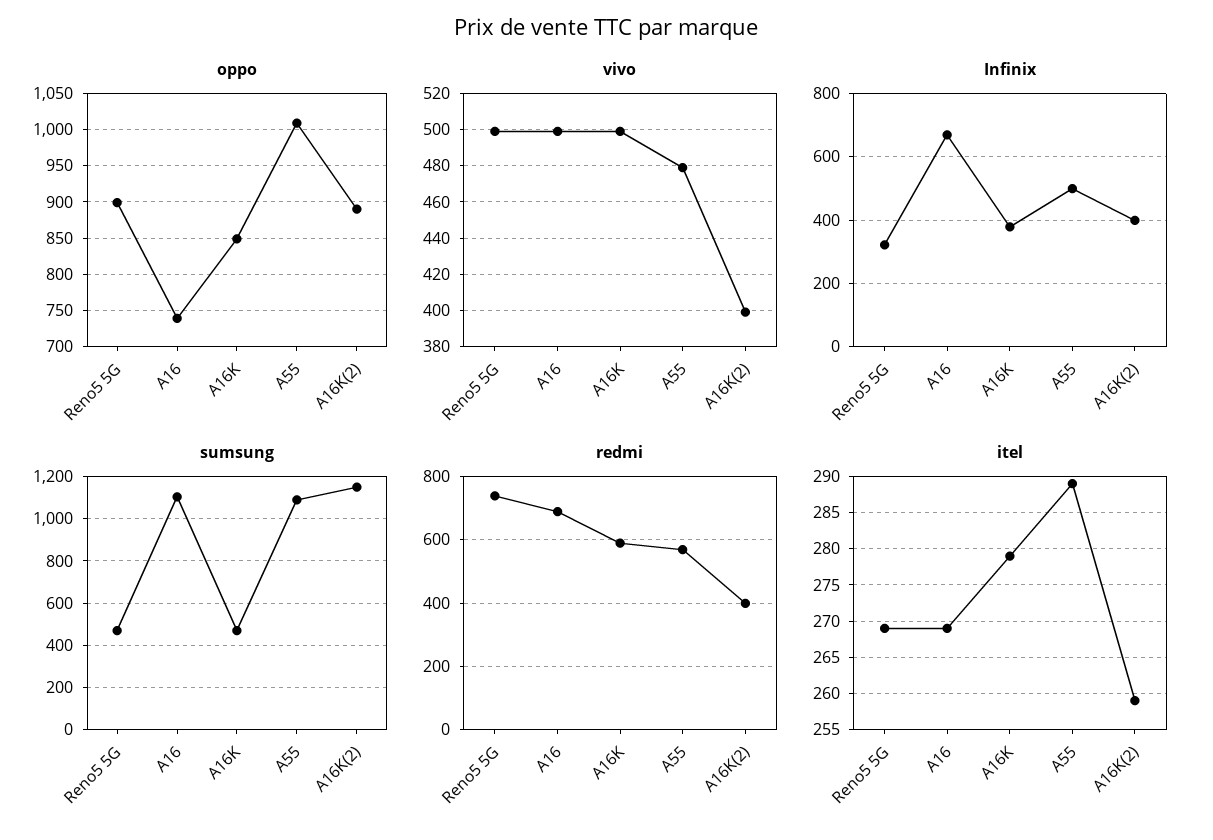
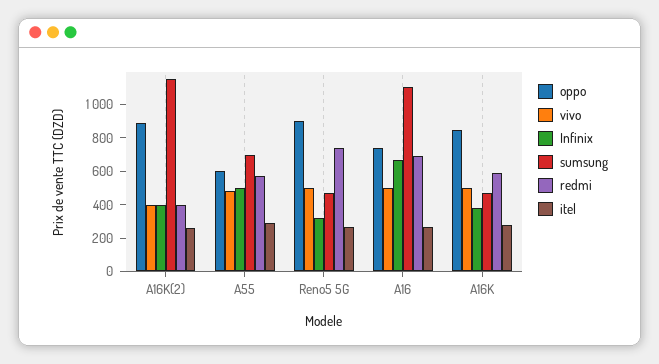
oppo, A55: 1010 -> 600
sumsung, A55: 1100 -> 700

